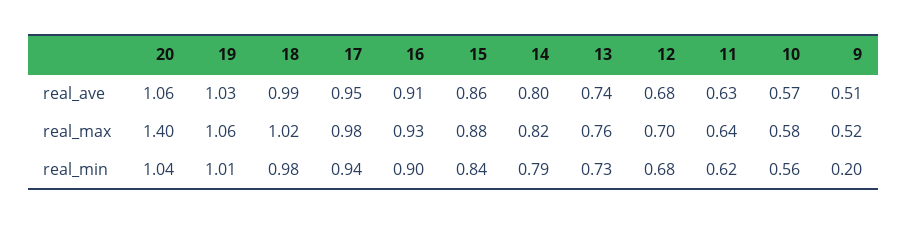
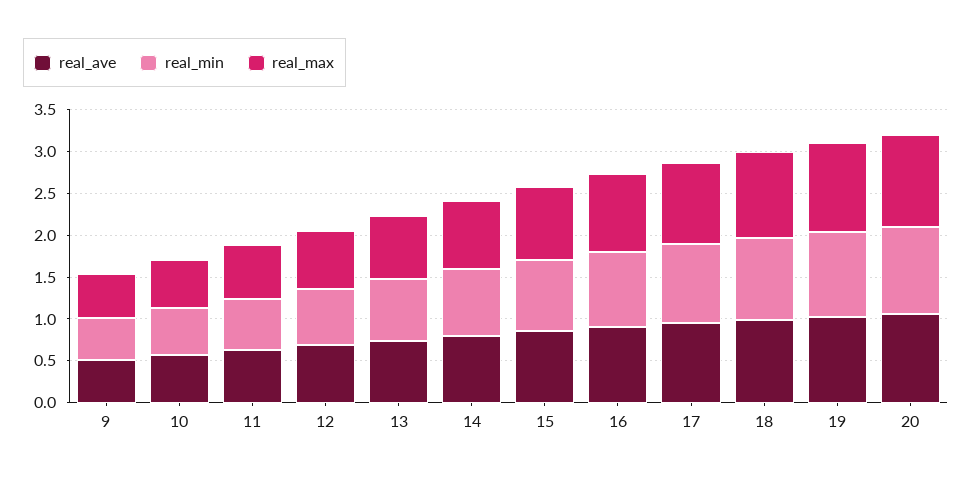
real_max, 20: 1.4 -> 1.1
real_min, 9: 0.2 -> 0.5

